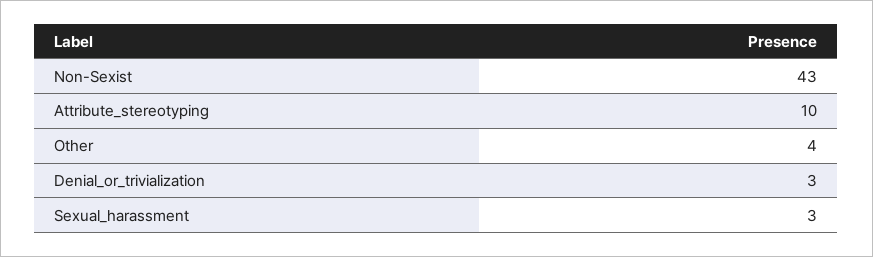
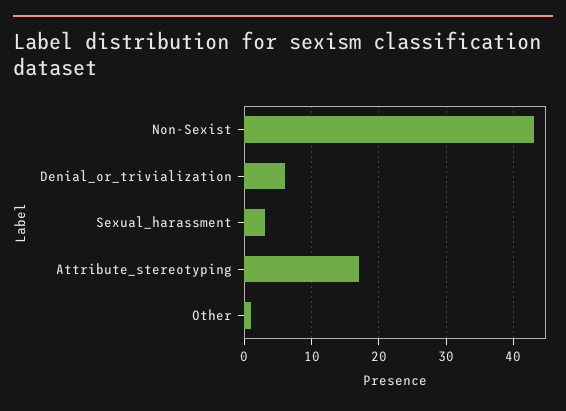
Attribute_stereotyping: 10 -> 17
Other: 4 -> 1
Denial_or_trivialization: 3 -> 6

